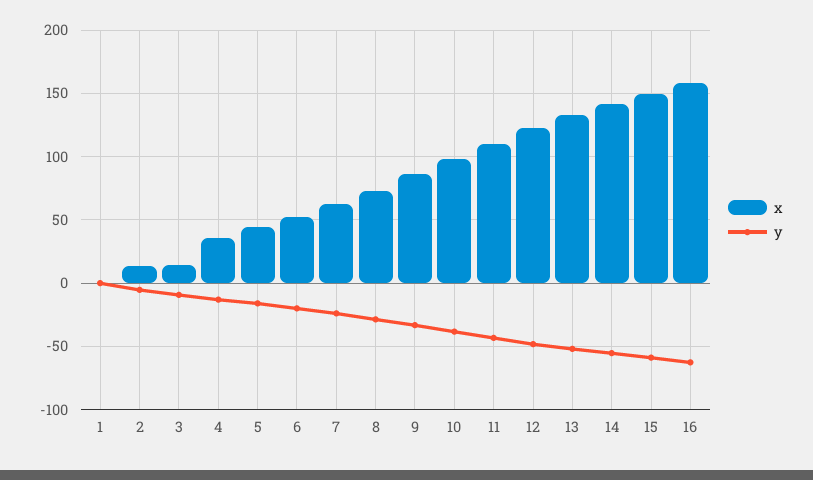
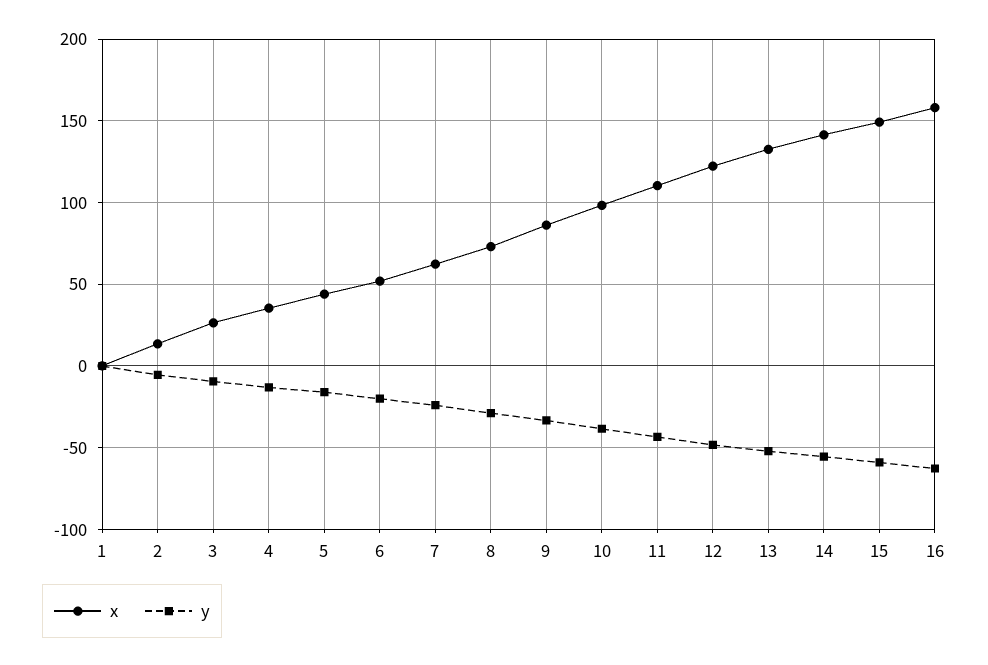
x, 3: 15 -> 25

